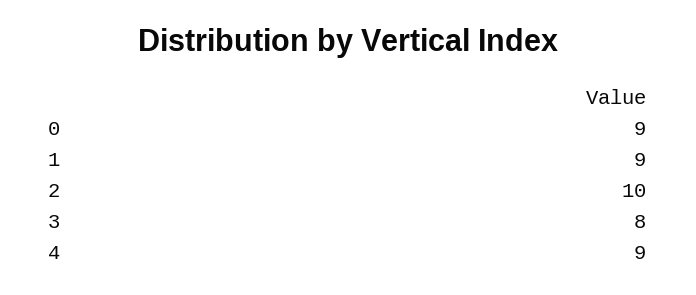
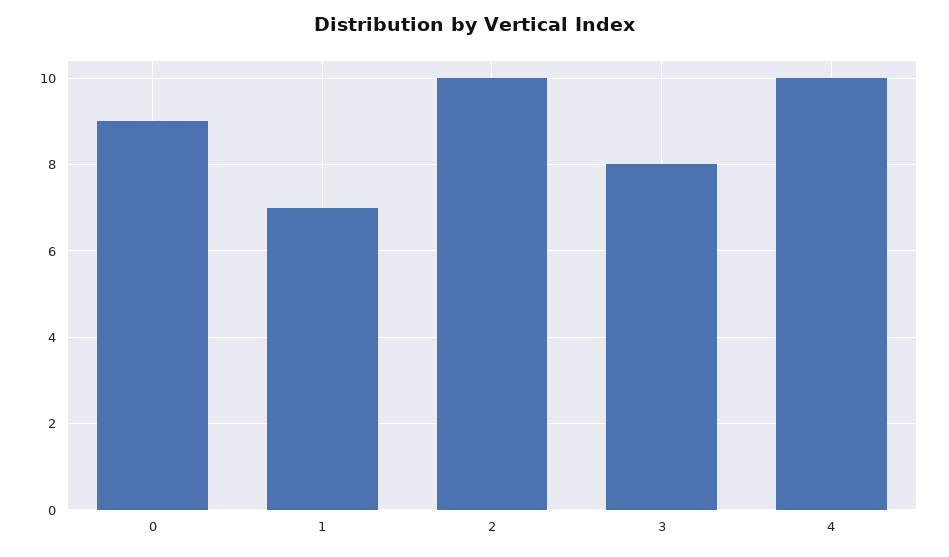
1: 9 -> 7
4: 9 -> 10

